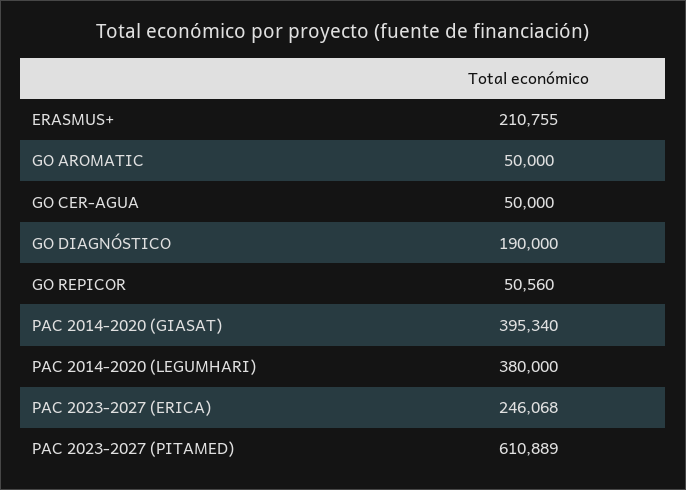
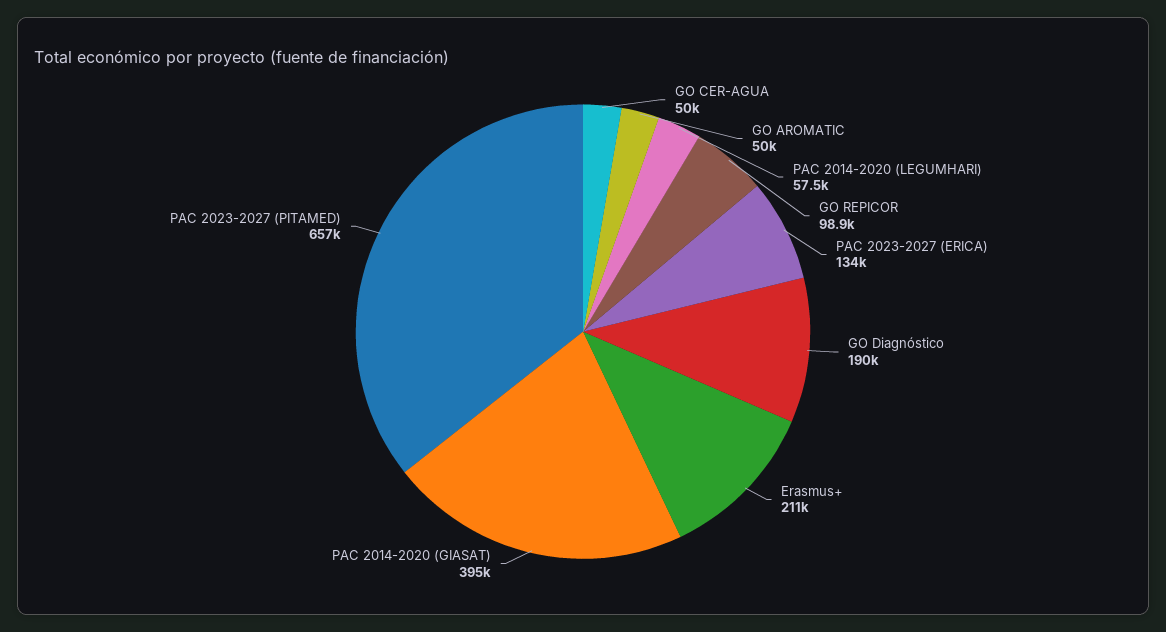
GO REPICOR: 50560 -> 98900
PAC 2014-2020 (LEGUMHARI): 380000 -> 57500
PAC 2023-2027 (ERICA): 246068 -> 134000
PAC 2023-2027 (PITAMED): 610889 -> 657000

